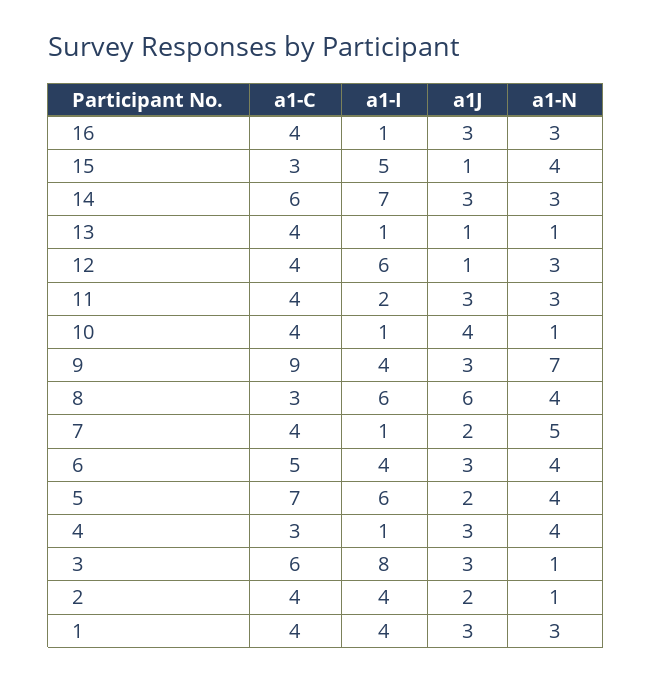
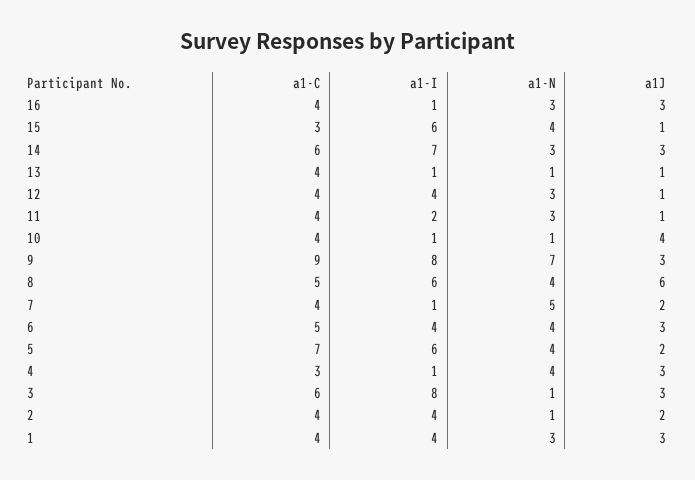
a1-I, 15: 5 -> 6
a1-I, 12: 6 -> 4
a1J, 11: 3 -> 1
a1-I, 9: 4 -> 8
a1-C, 8: 3 -> 5

